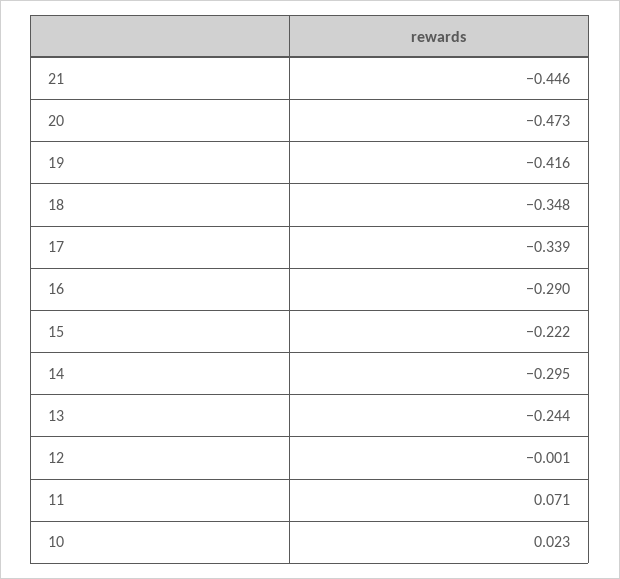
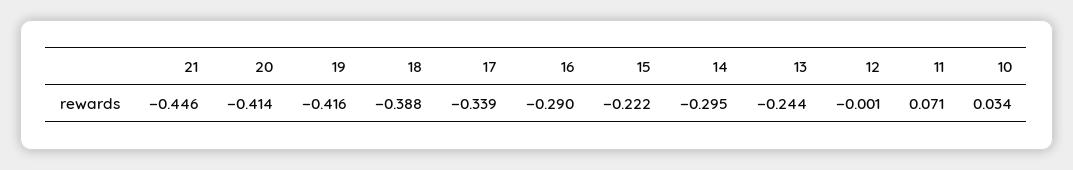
20: -0.473 -> -0.414
18: -0.348 -> -0.388
10: 0.023 -> 0.034

